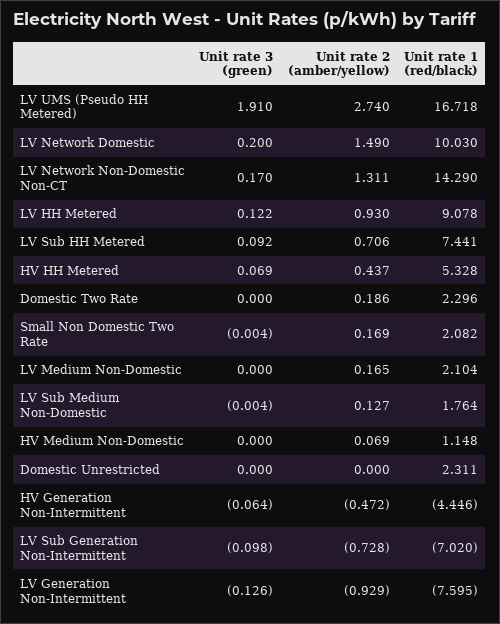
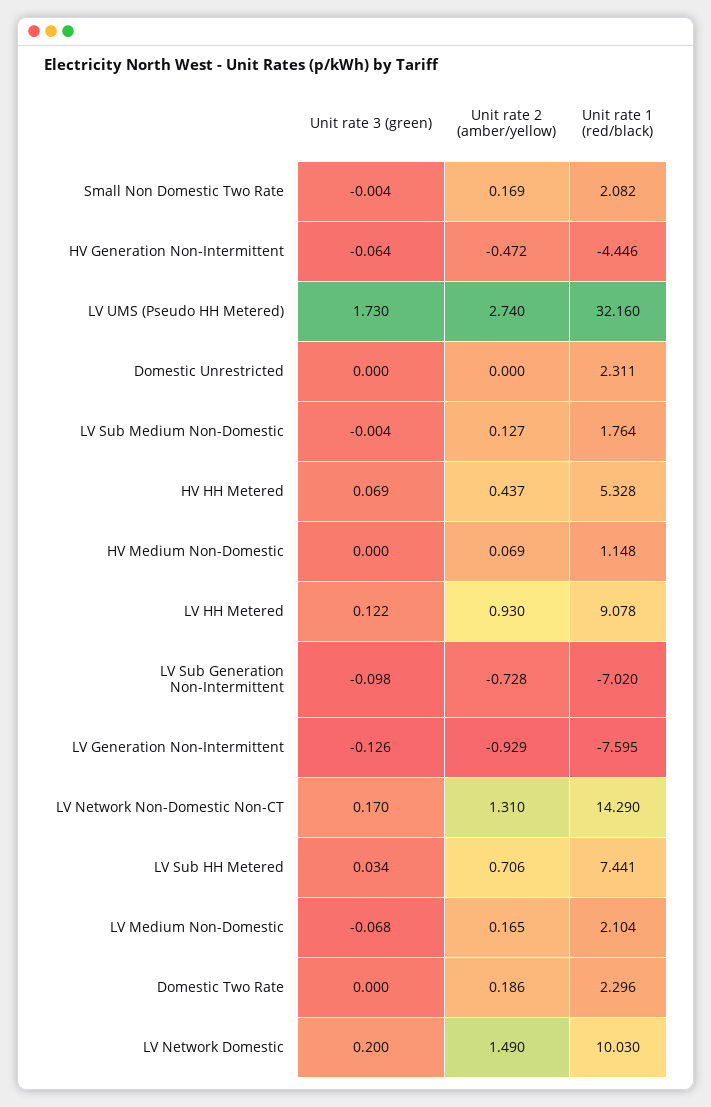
Unit rate 3 (green), LV UMS (Pseudo HH Metered): 1.91 -> 1.73
Unit rate 1 (red/black), LV UMS (Pseudo HH Metered): 16.718 -> 32.16
Unit rate 2 (amber/yellow), LV Network Non-Domestic Non-CT: 1.311 -> 1.31
Unit rate 3 (green), LV Sub HH Metered: 0.092 -> 0.034
Unit rate 3 (green), LV Medium Non-Domestic: 0 -> -0.068

